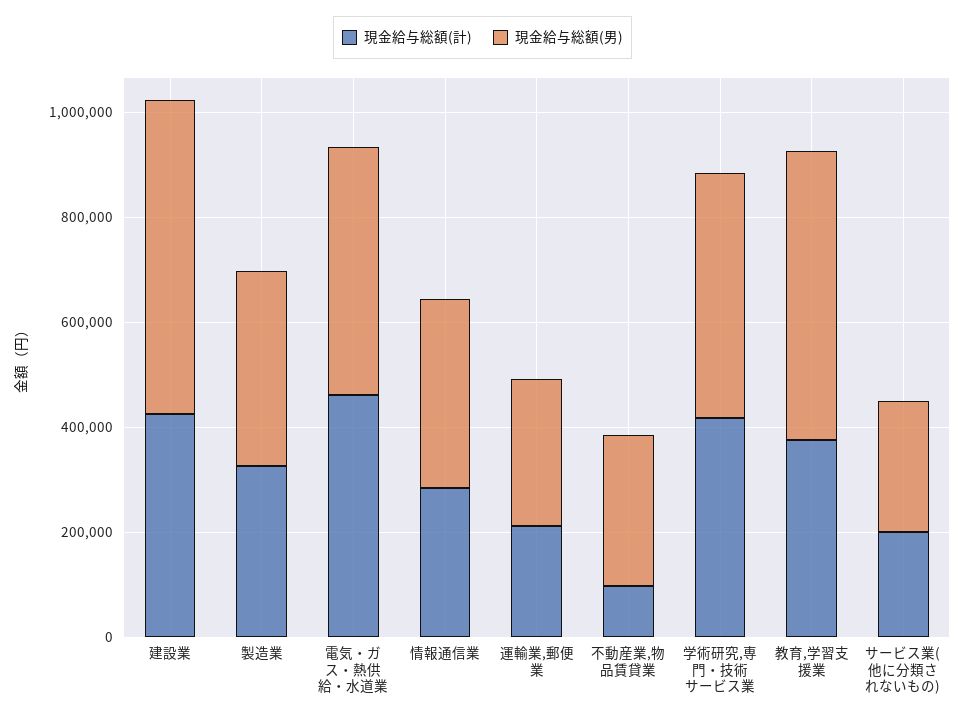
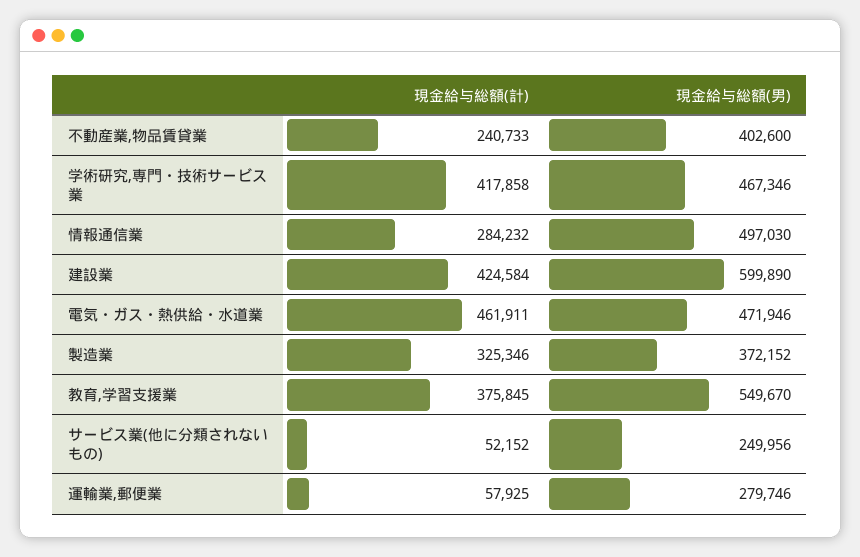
現金給与総額(男), 情報通信業: 350000 -> 497030
現金給与総額(計), 運輸業,郵便業: 200000 -> 57925
現金給与総額(計), 不動産業,物品賃貸業: 100000 -> 240733
現金給与総額(男), 不動産業,物品賃貸業: 300000 -> 402600
現金給与総額(計), サービス業(他に分類されないもの): 200000 -> 52152

